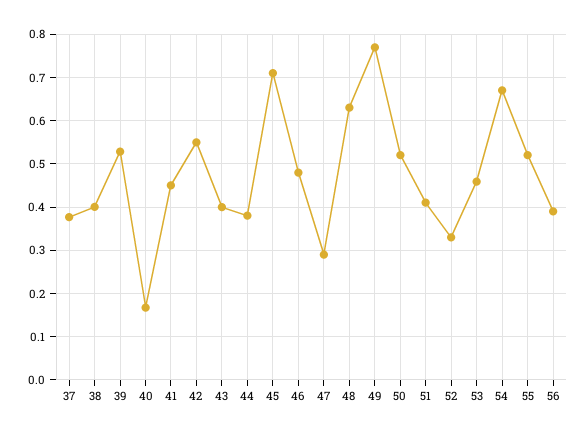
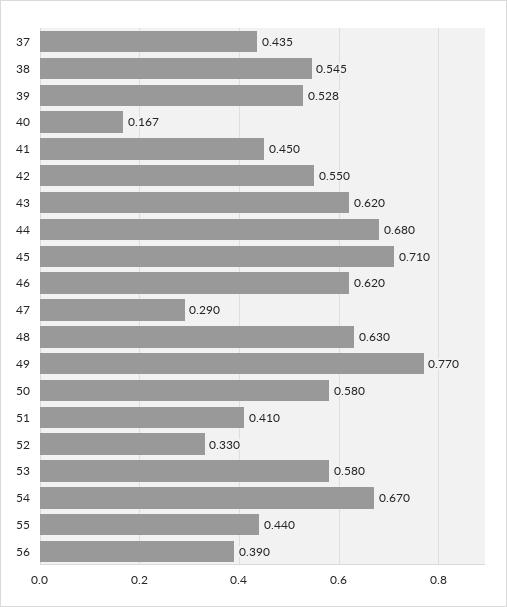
37: 0.38 -> 0.435
38: 0.4 -> 0.545
43: 0.4 -> 0.62
44: 0.38 -> 0.68
46: 0.48 -> 0.62
50: 0.52 -> 0.58
53: 0.46 -> 0.58
55: 0.52 -> 0.44

